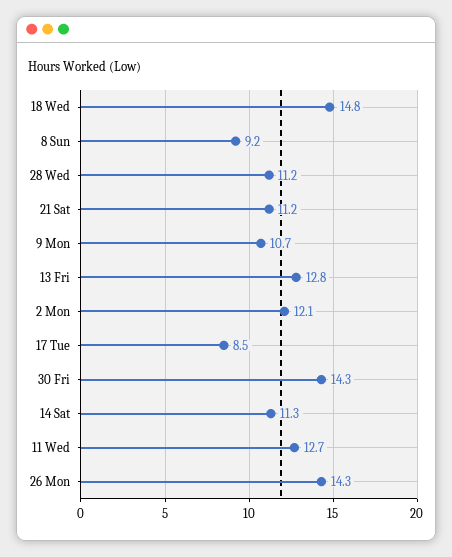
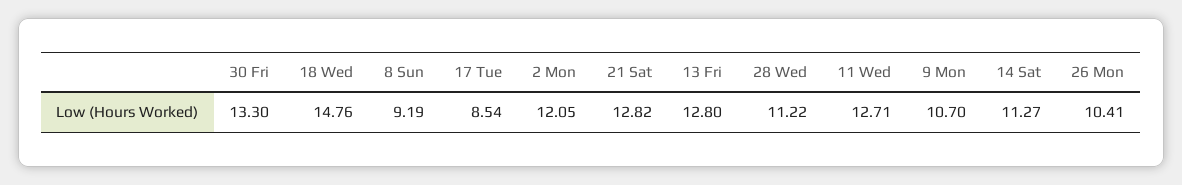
21 Sat: 11.2 -> 12.82
30 Fri: 14.3 -> 13.3
26 Mon: 14.3 -> 10.41

